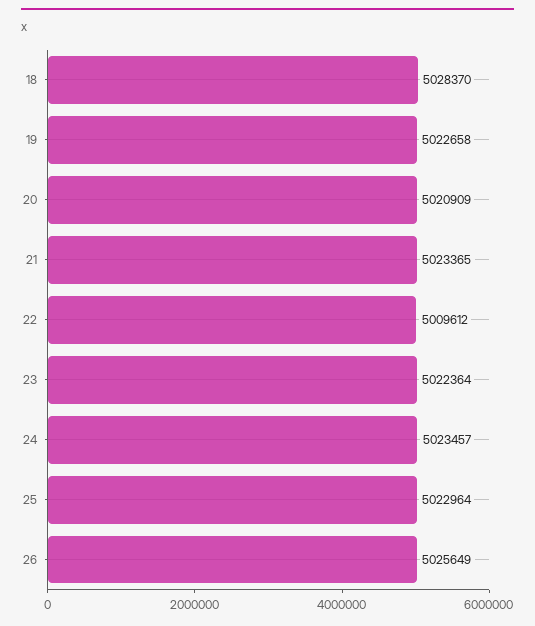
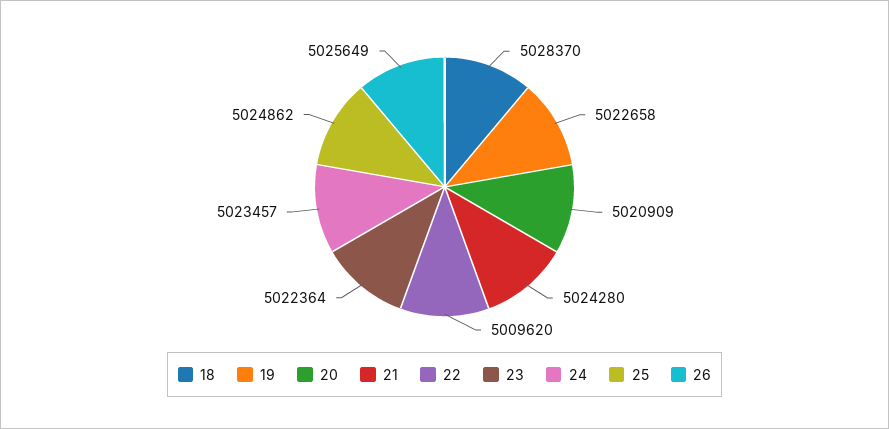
21: 5023365 -> 5024280
22: 5009612 -> 5009620
25: 5022964 -> 5024862

